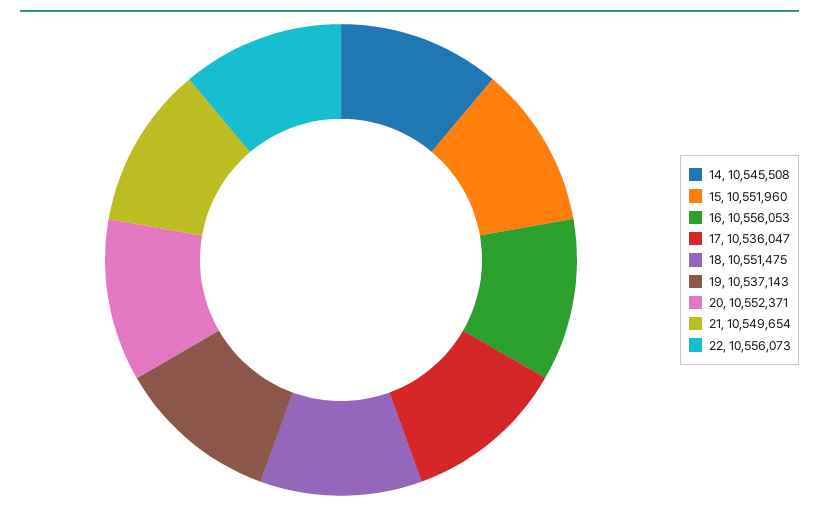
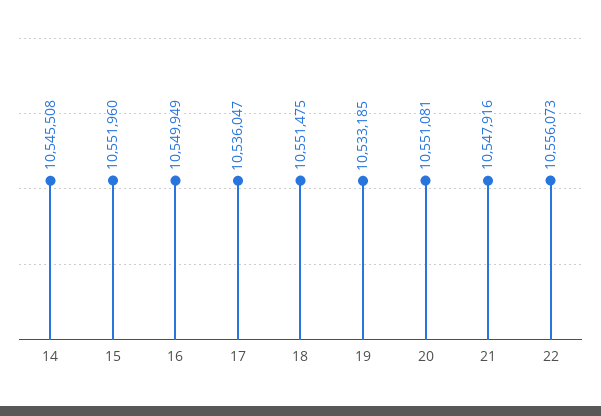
16: 10556053 -> 10549949
19: 10537143 -> 10533185
20: 10552371 -> 10551081
21: 10549654 -> 10547916

